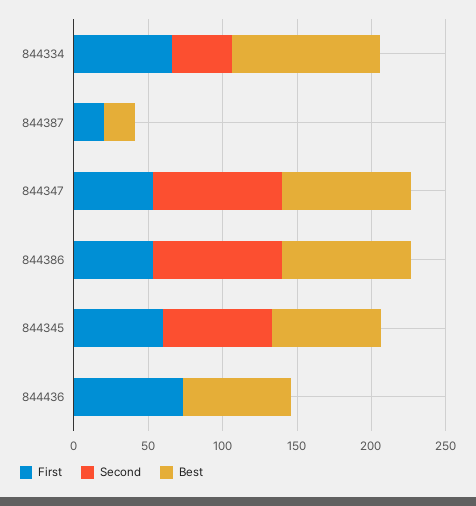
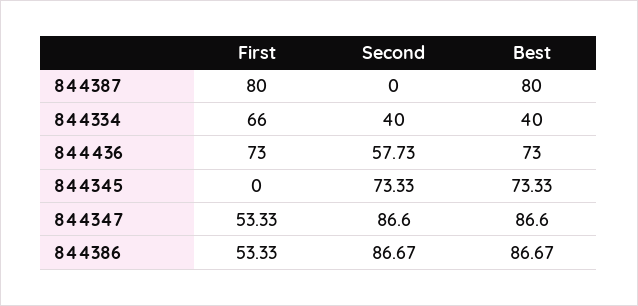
Best, 844334: 100 -> 40
First, 844387: 20 -> 80
Best, 844387: 20 -> 80
First, 844345: 60 -> 0
Second, 844436: 0 -> 57.73

